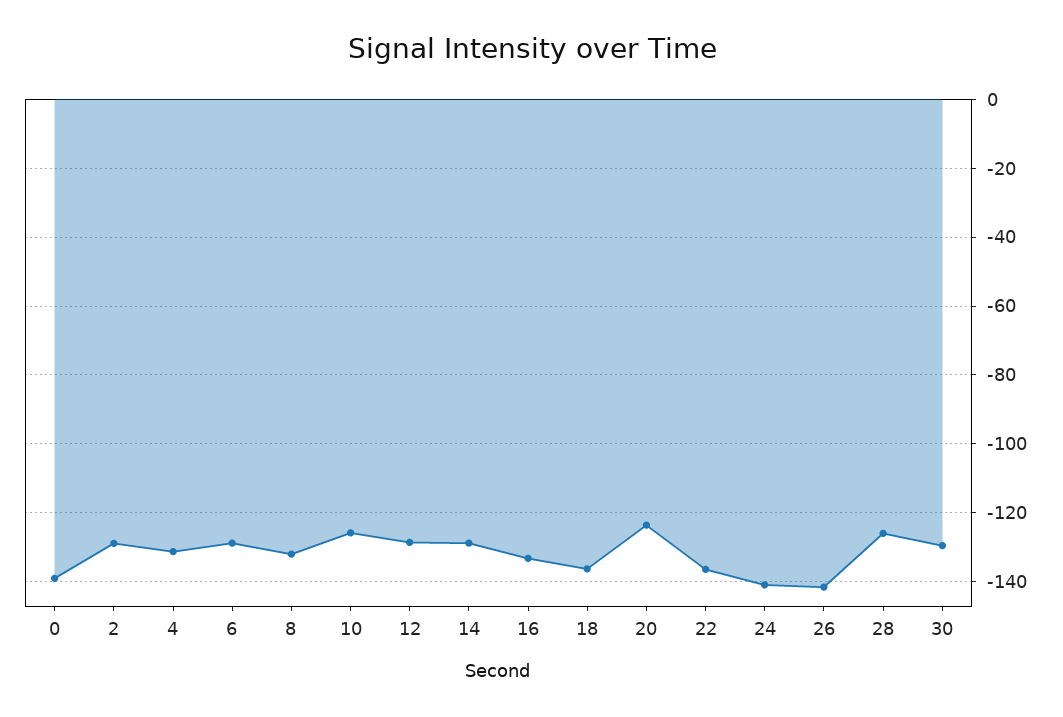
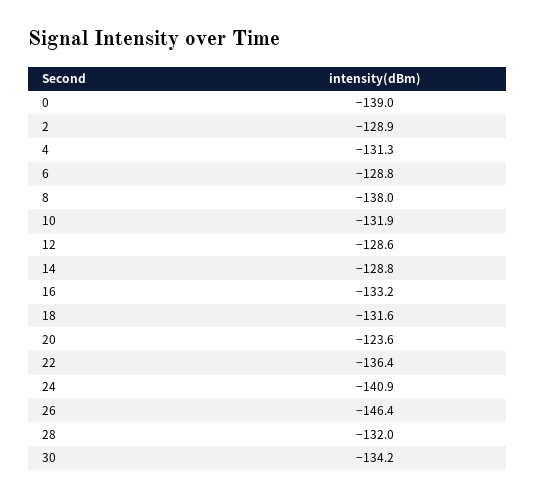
8: -132 -> -138
10: -126 -> -131.9
18: -136 -> -131.6
26: -142 -> -146.4
28: -126 -> -132
30: -130 -> -134.2

